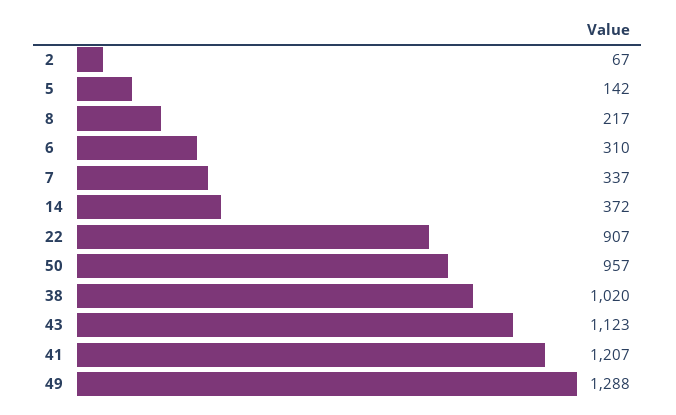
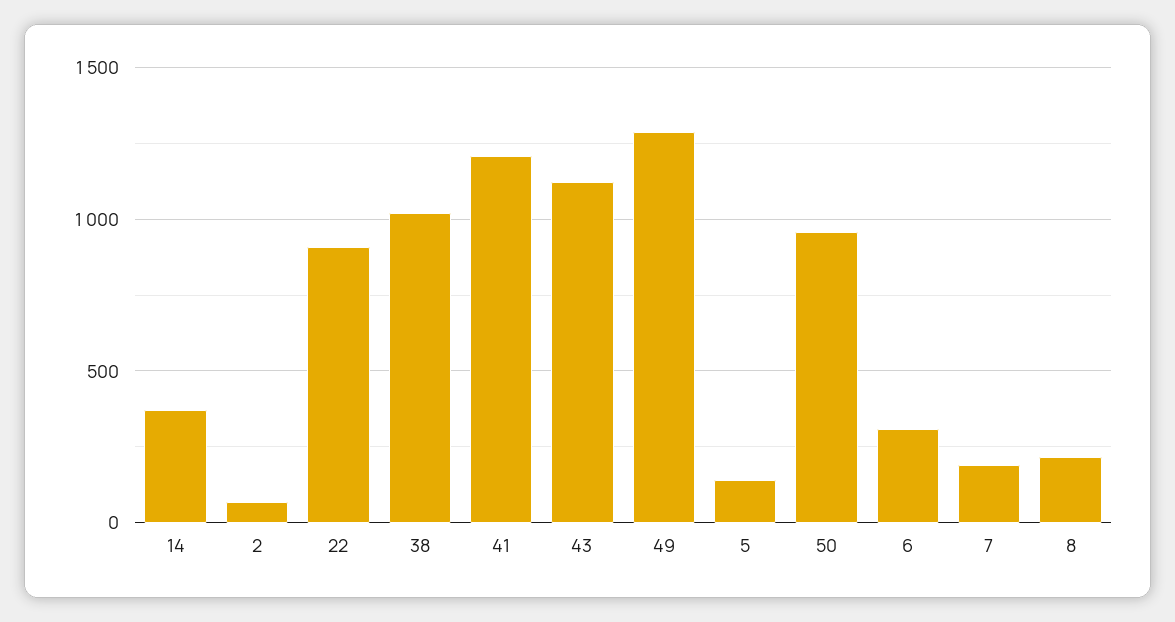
7: 337 -> 200

